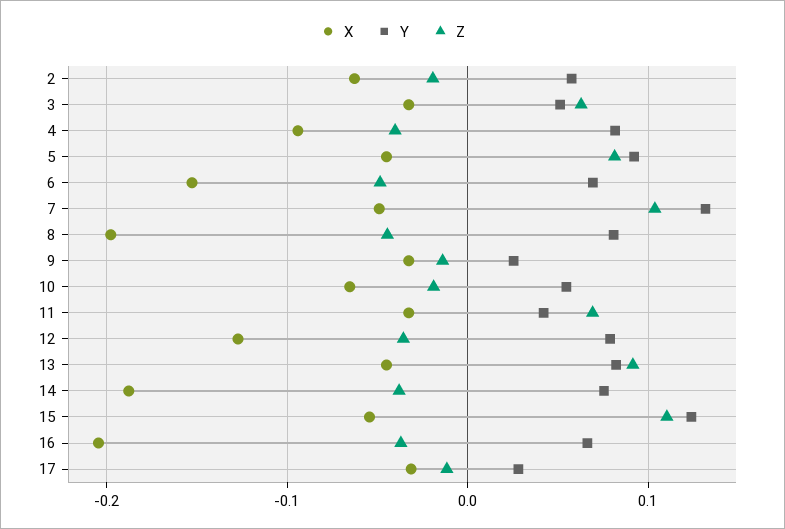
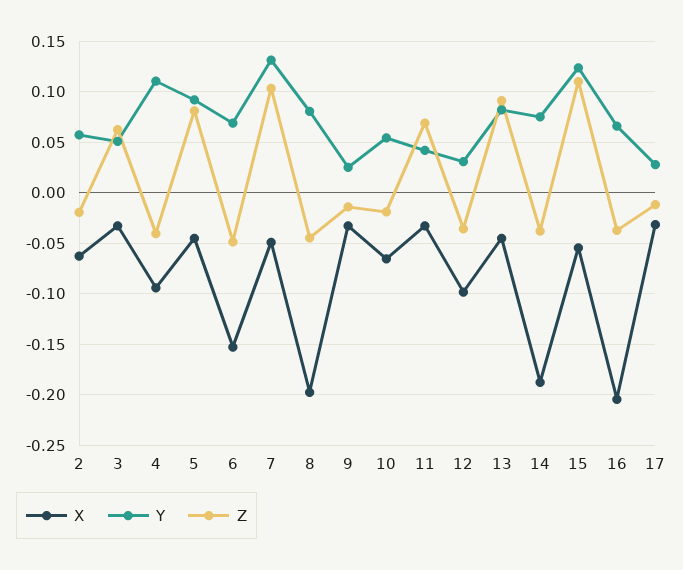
Y, 4: 0.08 -> 0.11
X, 12: -0.13 -> -0.1
Y, 12: 0.08 -> 0.03

